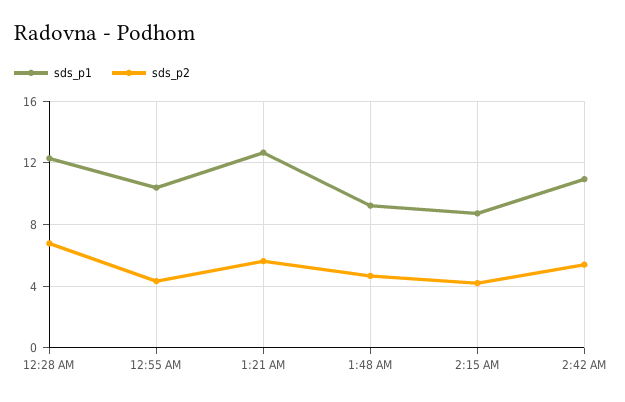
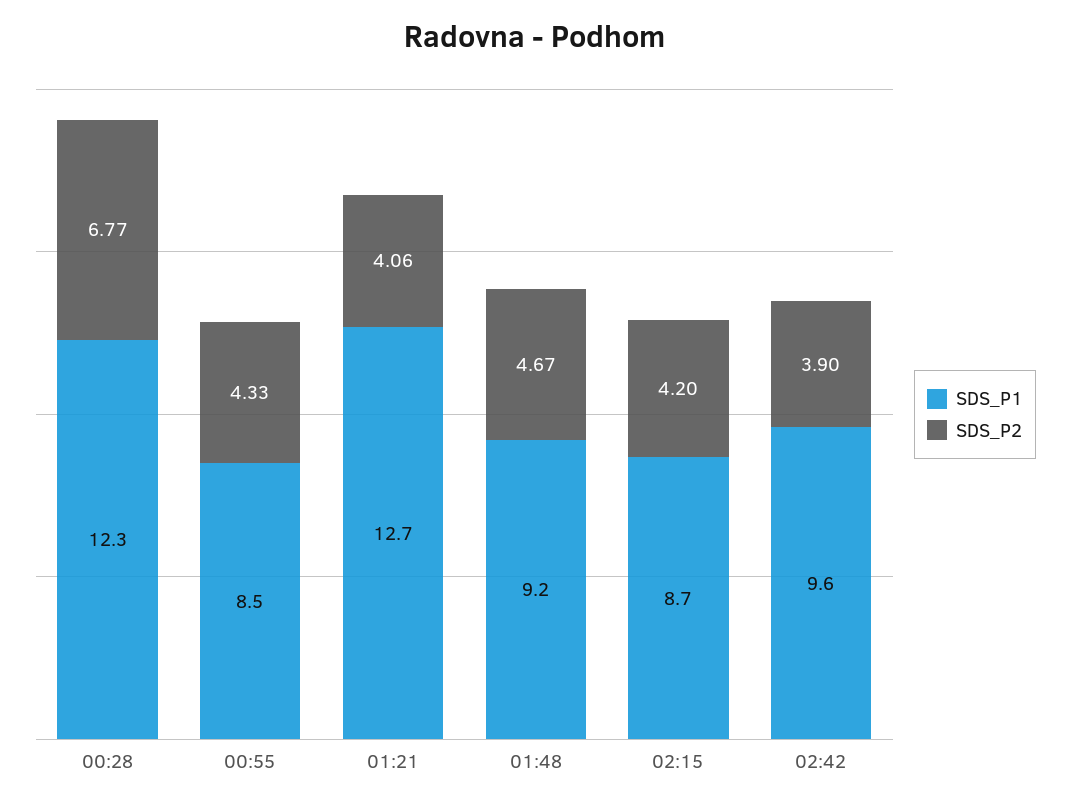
sds_p1, 12:55 AM: 10.5 -> 8.5
sds_p2, 1:21 AM: 5.5 -> 4.06
sds_p1, 2:42 AM: 11 -> 9.6
sds_p2, 2:42 AM: 5.5 -> 3.9

